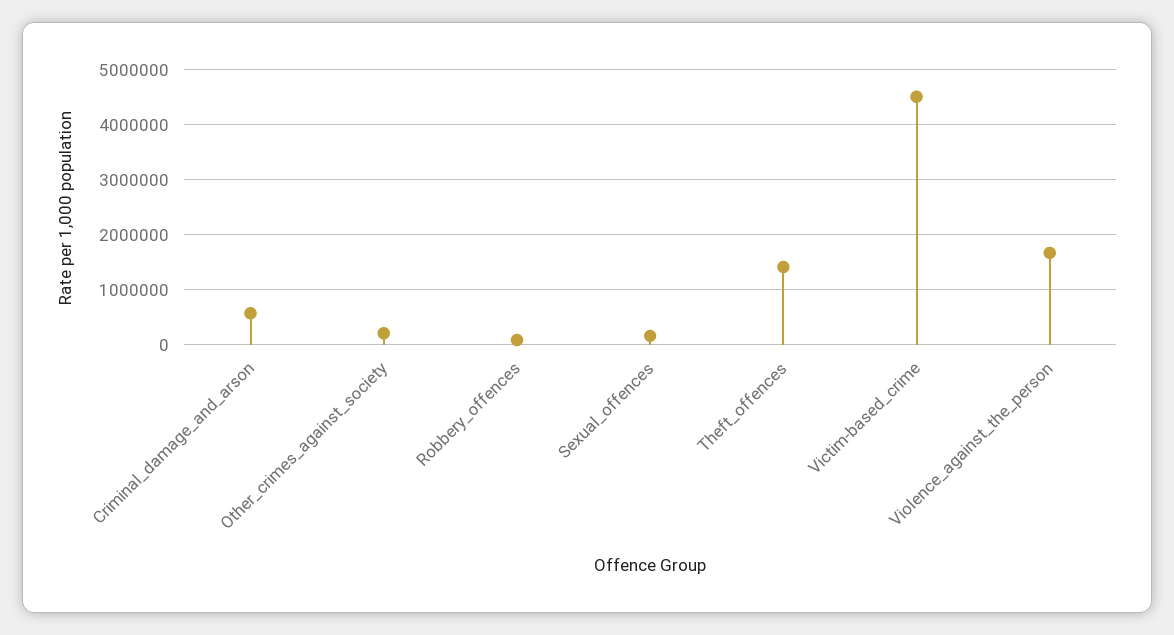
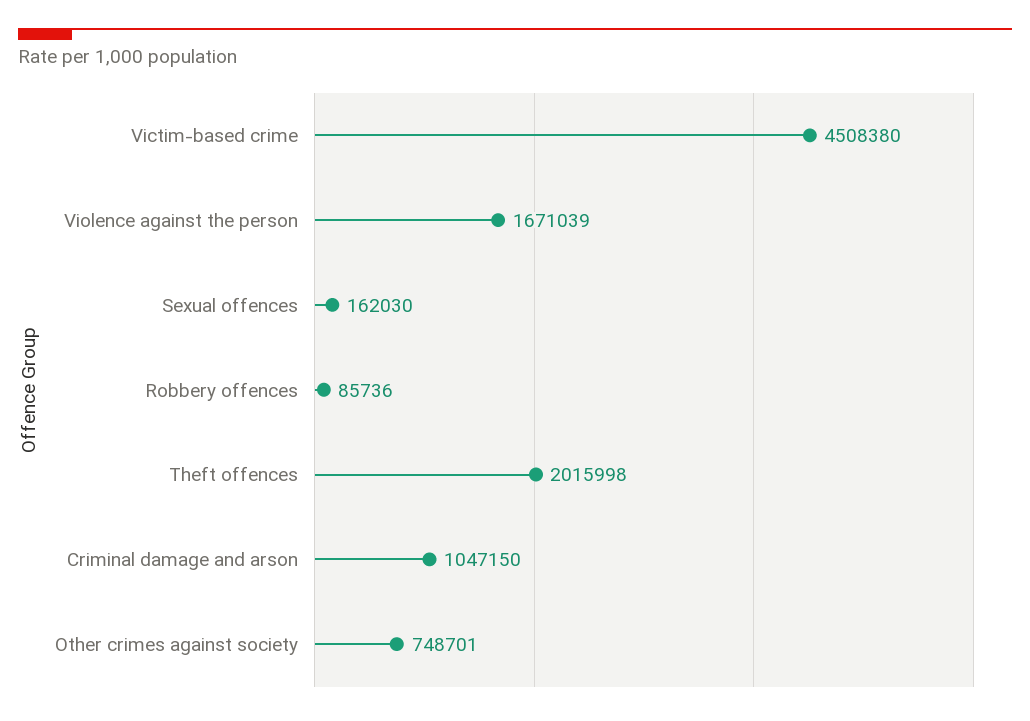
Criminal_damage_and_arson: 600000 -> 1047150
Other_crimes_against_society: 200000 -> 748701
Theft_offences: 1400000 -> 2015998

